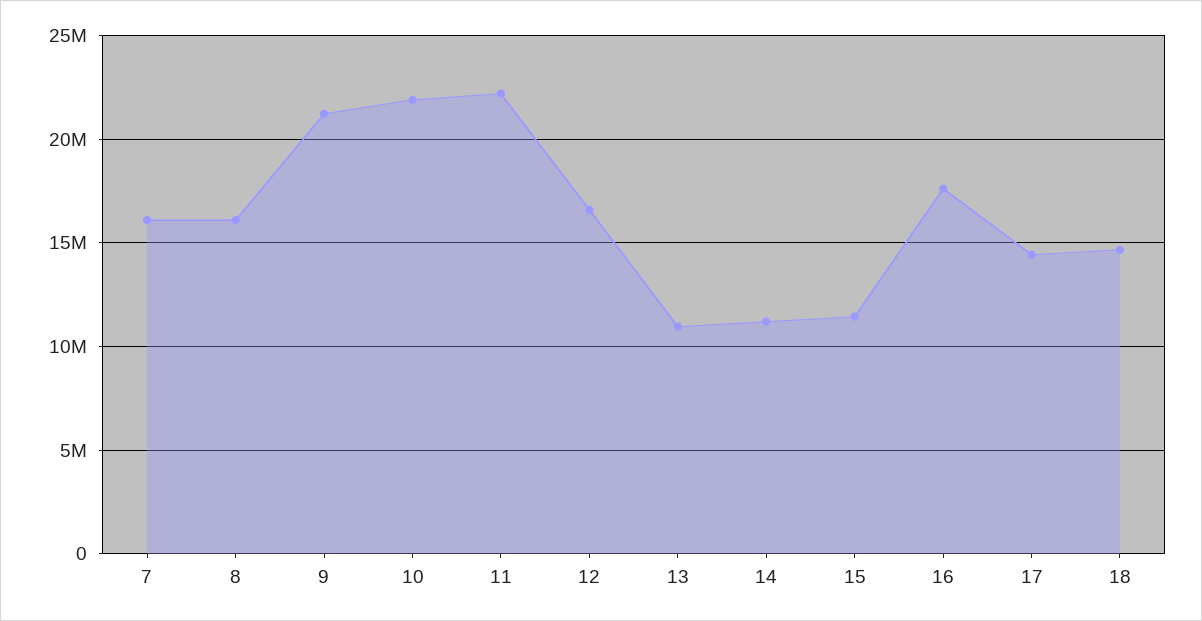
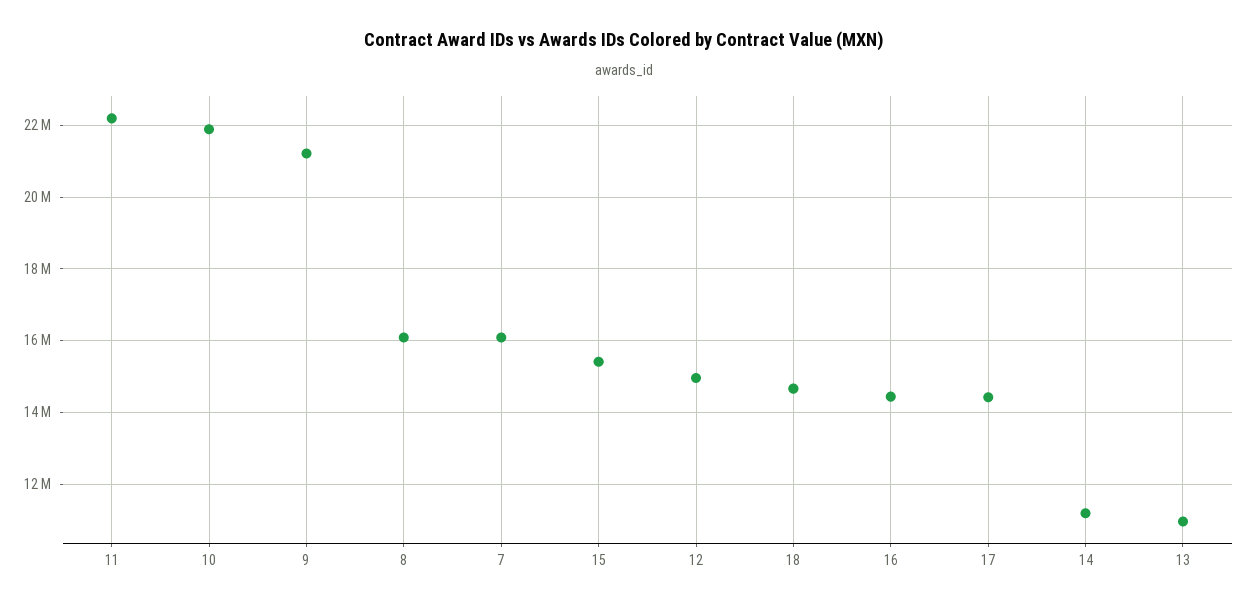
12: 16500000 -> 15000000
15: 11500000 -> 15400000
16: 17500000 -> 14400000

